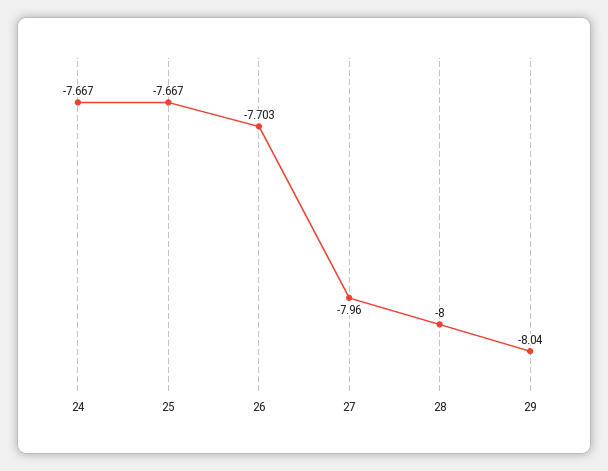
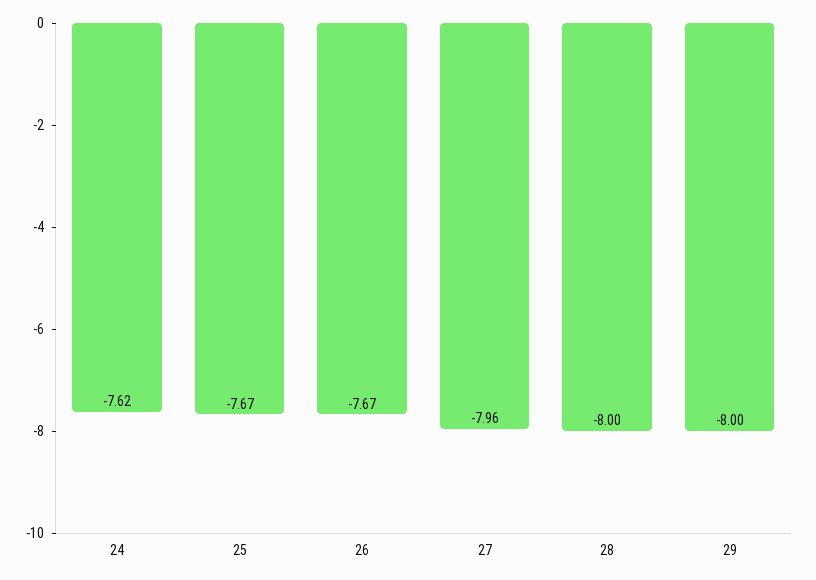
24: -7.667 -> -7.62
26: -7.703 -> -7.67
29: -8.04 -> -8

